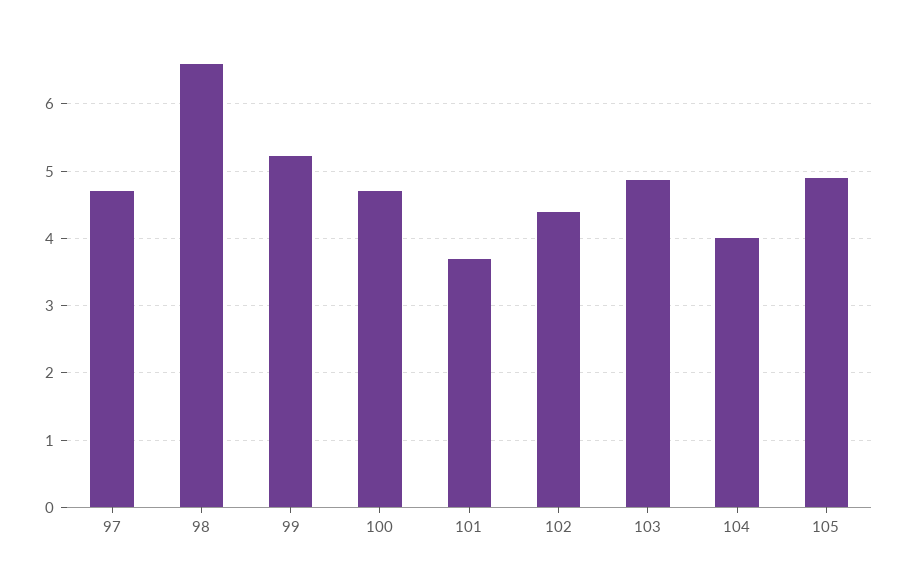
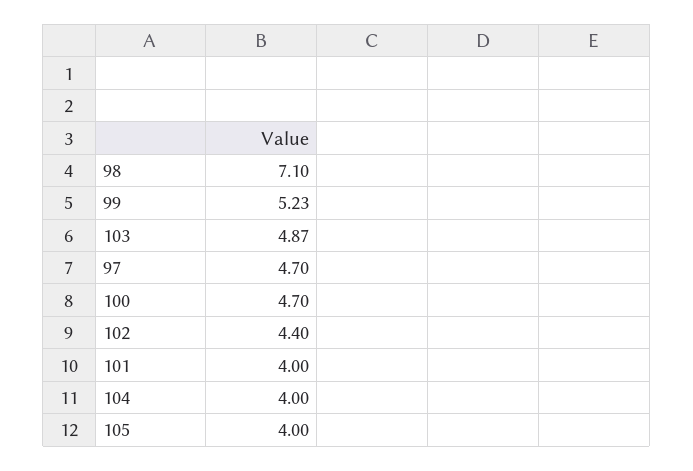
98: 6.6 -> 7.1
101: 3.7 -> 4
105: 4.9 -> 4

